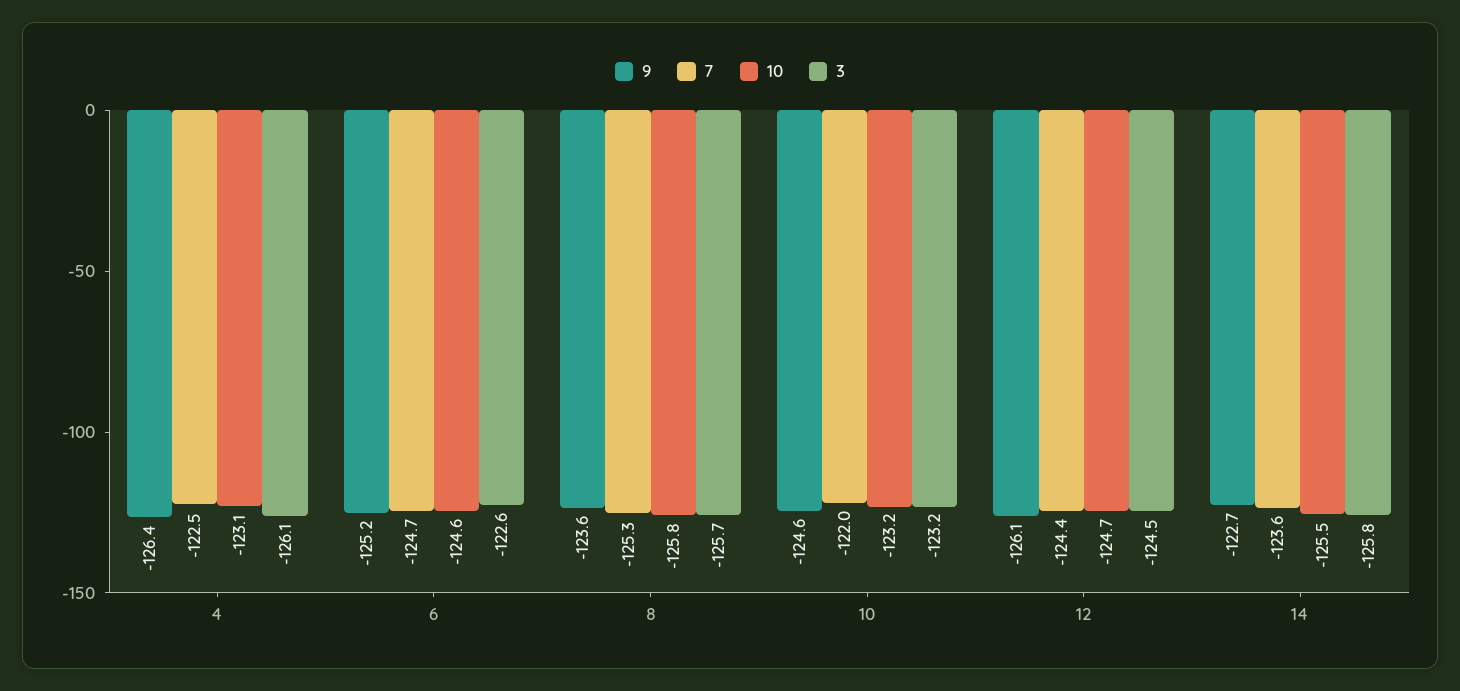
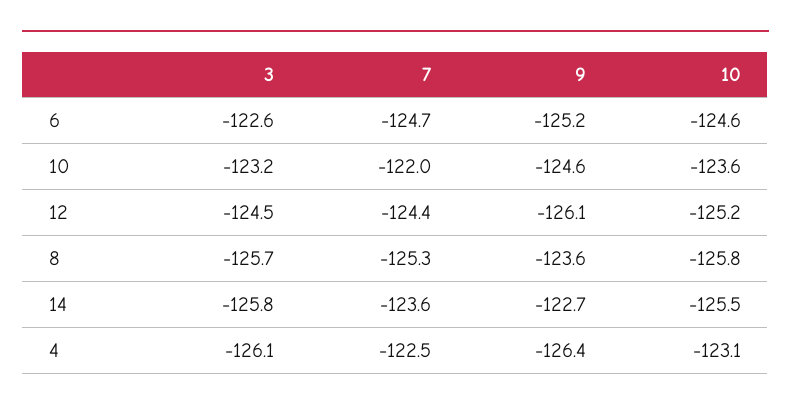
10, 10: -123.2 -> -123.6
10, 12: -124.7 -> -125.2

